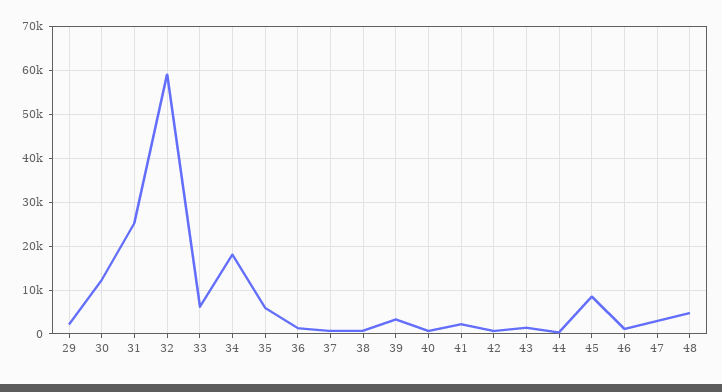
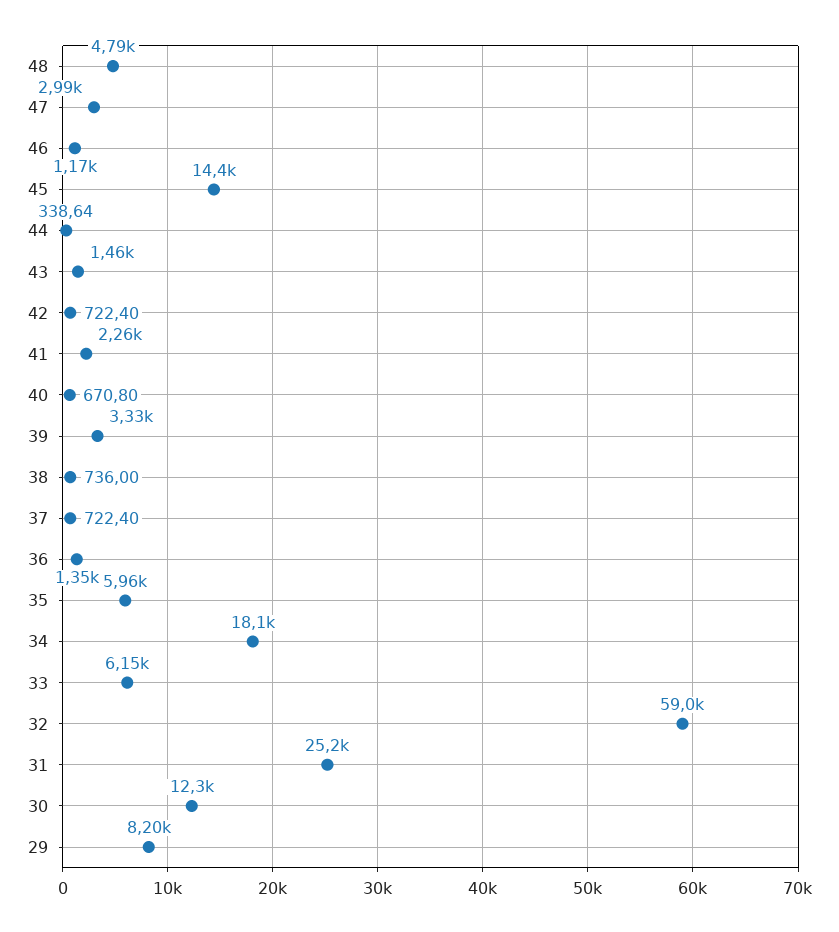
29: 2000 -> 8200
45: 8000 -> 14400

